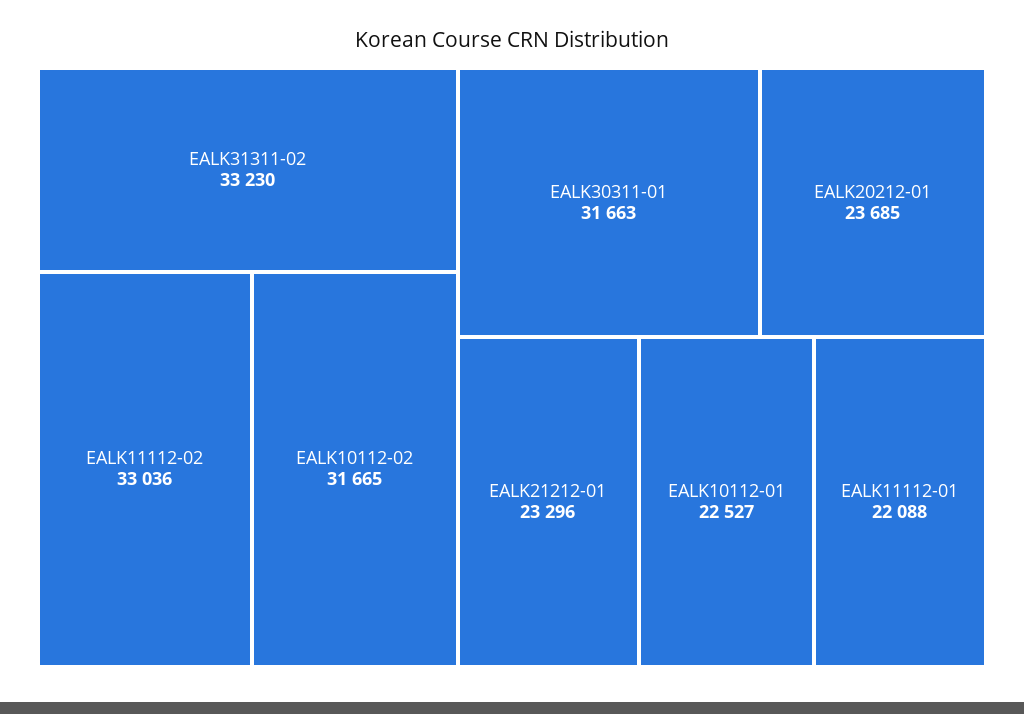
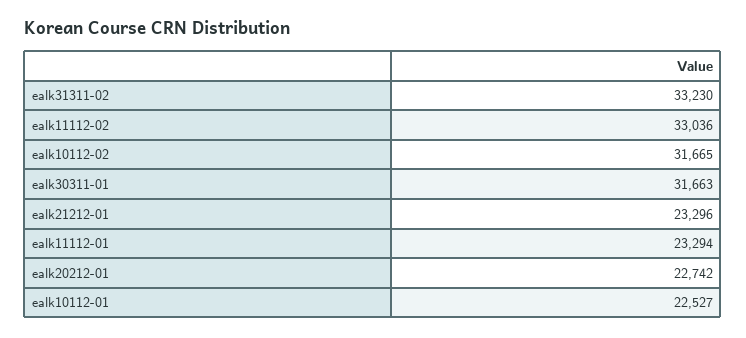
EALK20212-01: 23685 -> 22742
EALK11112-01: 22088 -> 23294

